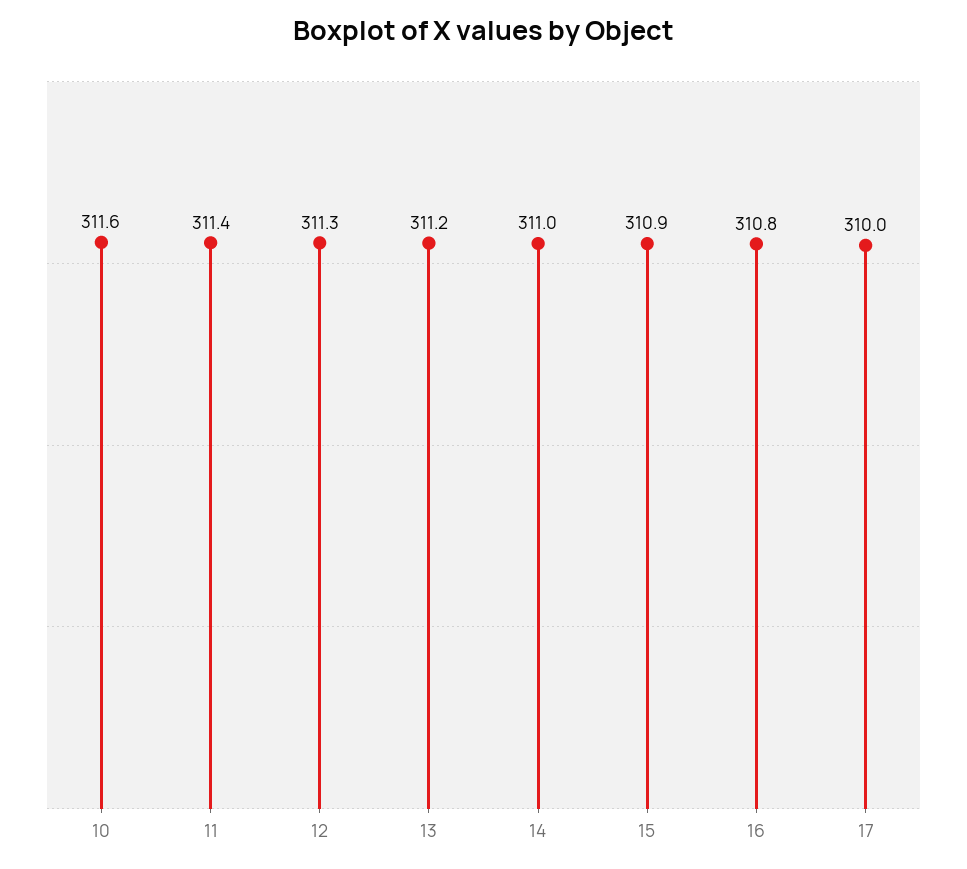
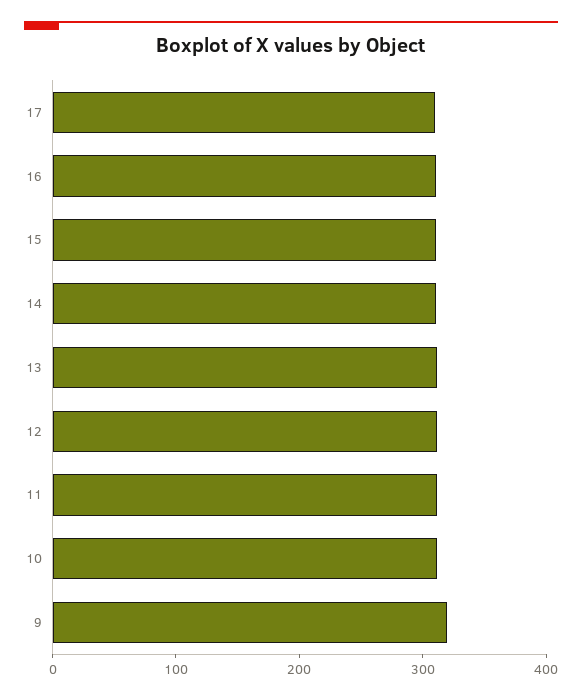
9: none -> 320

